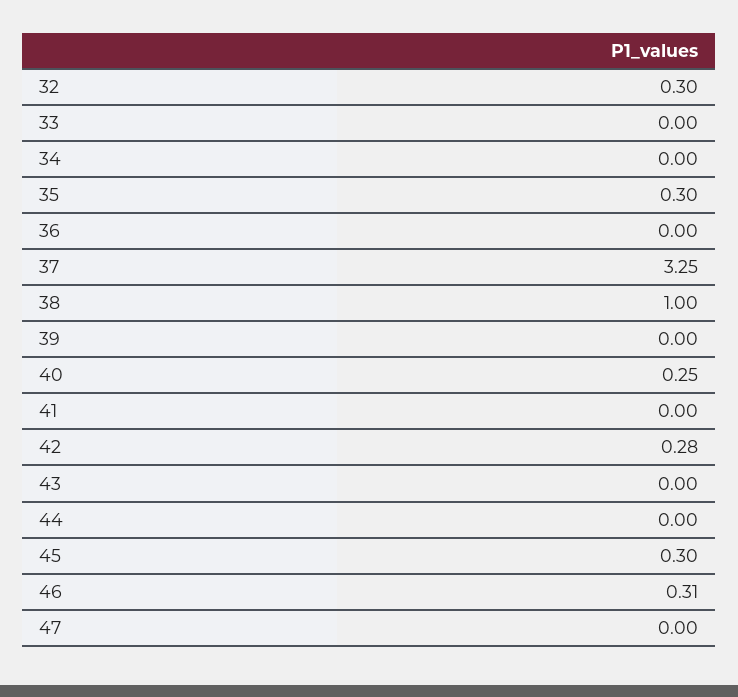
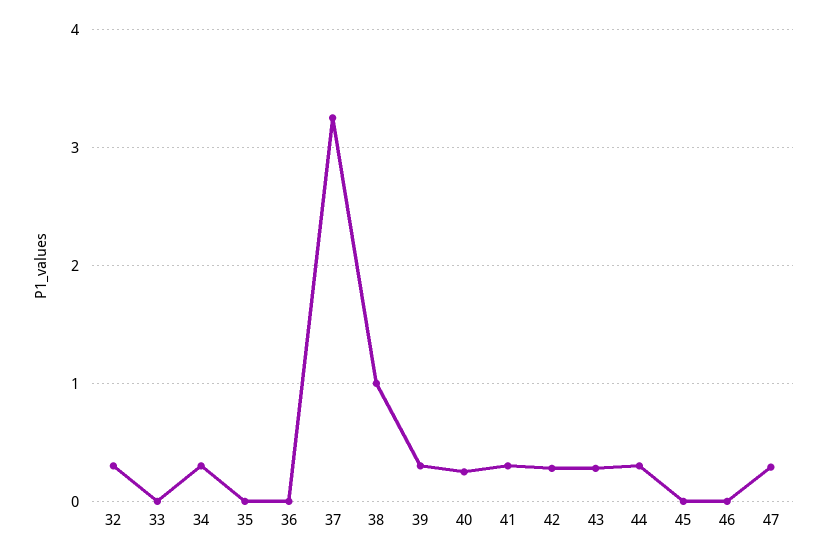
34: 0 -> 0.3
35: 0.3 -> 0
39: 0 -> 0.3
41: 0 -> 0.3
43: 0 -> 0.3
44: 0 -> 0.3
45: 0.3 -> 0
46: 0.31 -> 0
47: 0 -> 0.3

